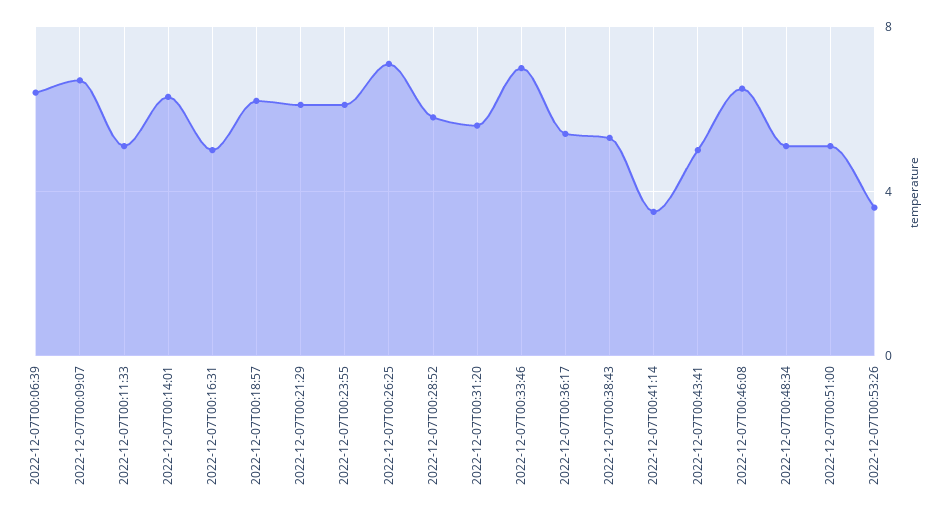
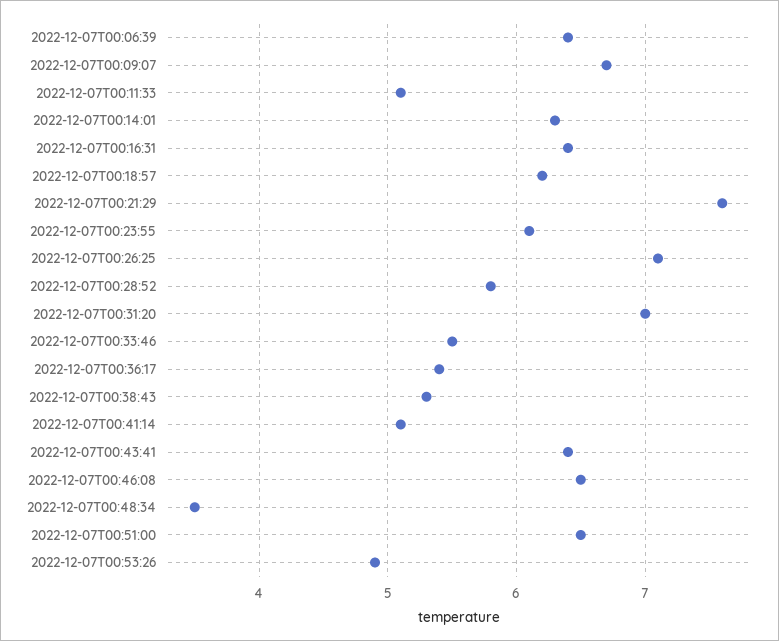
2022-12-07T00:16:31: 5 -> 6.4
2022-12-07T00:21:29: 6 -> 7.6
2022-12-07T00:31:20: 5.5 -> 7
2022-12-07T00:33:46: 7 -> 5.5
2022-12-07T00:41:14: 3.5 -> 5.1
2022-12-07T00:43:41: 5 -> 6.4
2022-12-07T00:48:34: 5 -> 3.5
2022-12-07T00:51:00: 5 -> 6.5
2022-12-07T00:53:26: 3.5 -> 4.9

